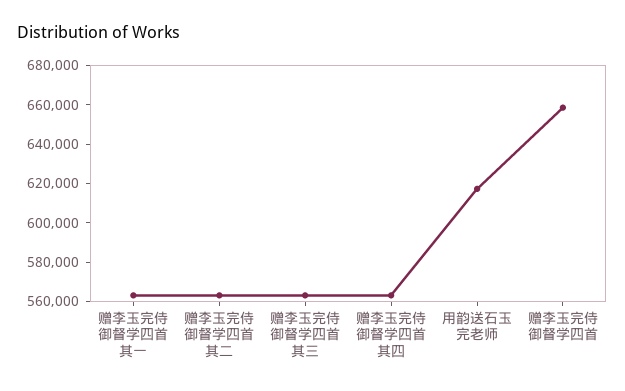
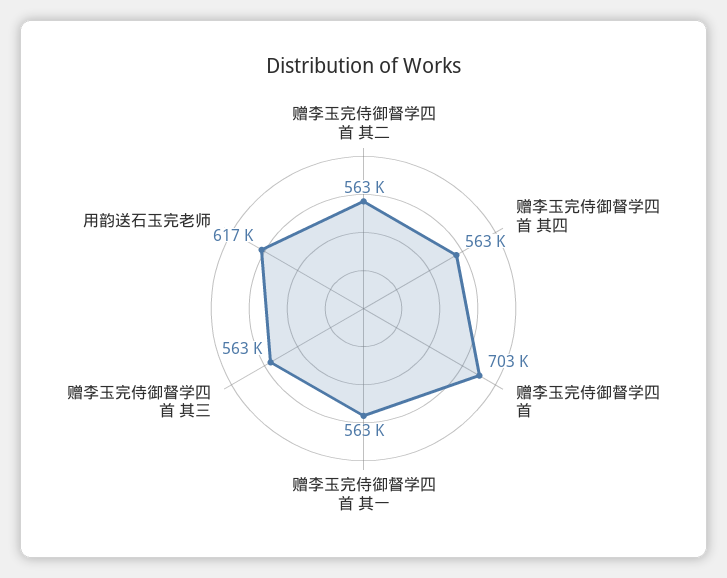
赠李玉完侍御督学四首: 660000 -> 703000

